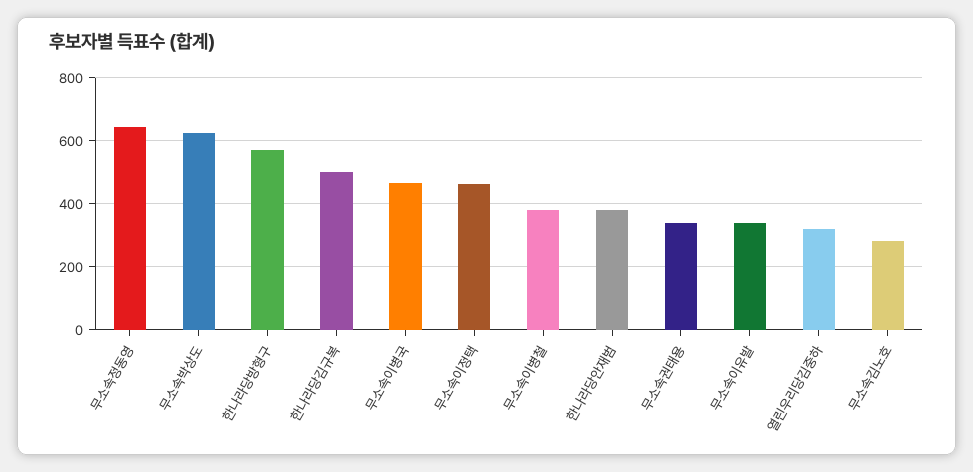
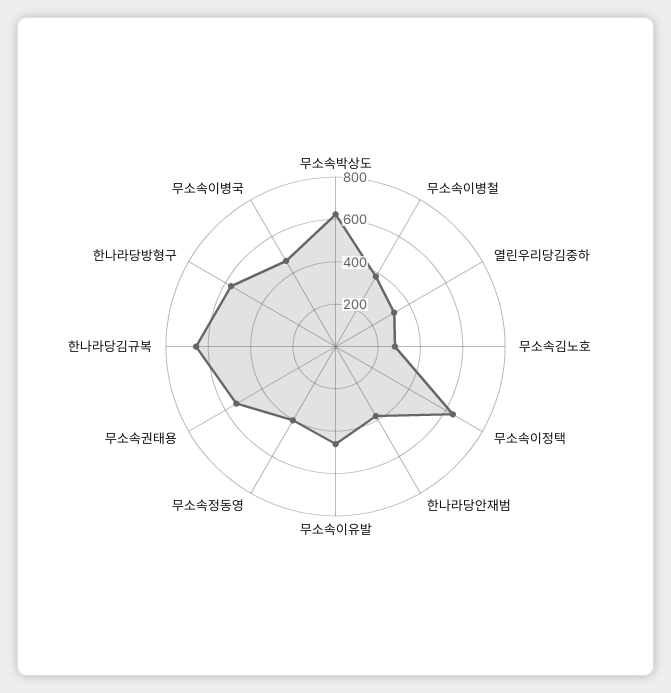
무소속정동영: 640 -> 400
한나라당김규복: 500 -> 650
무소속이정택: 460 -> 650
무소속권태용: 340 -> 550
무소속이유발: 340 -> 450

